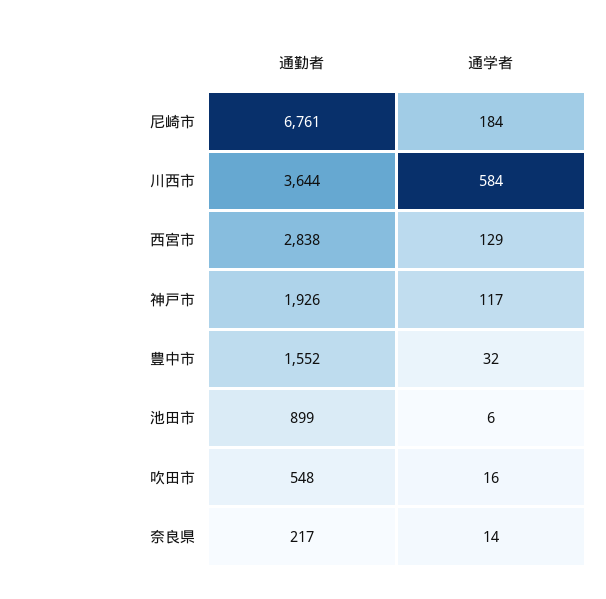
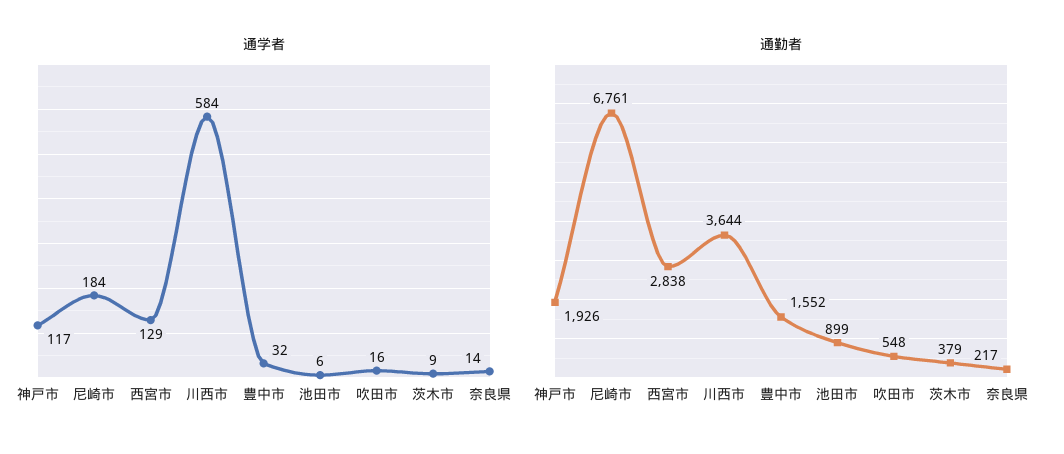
通学者, 茨木市: none -> 9
通勤者, 茨木市: none -> 379

